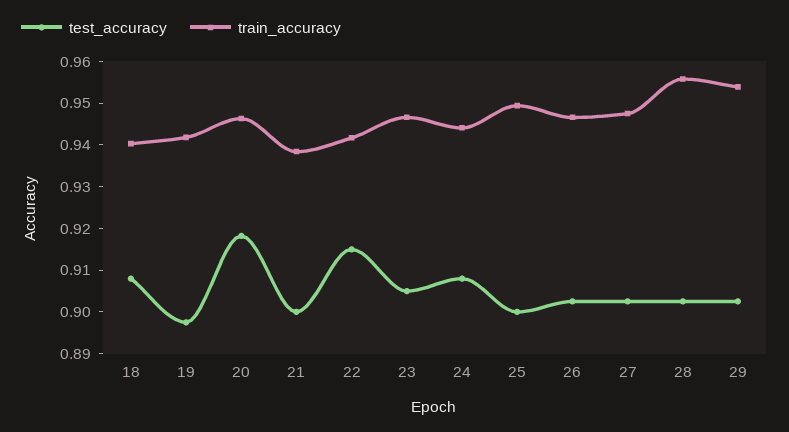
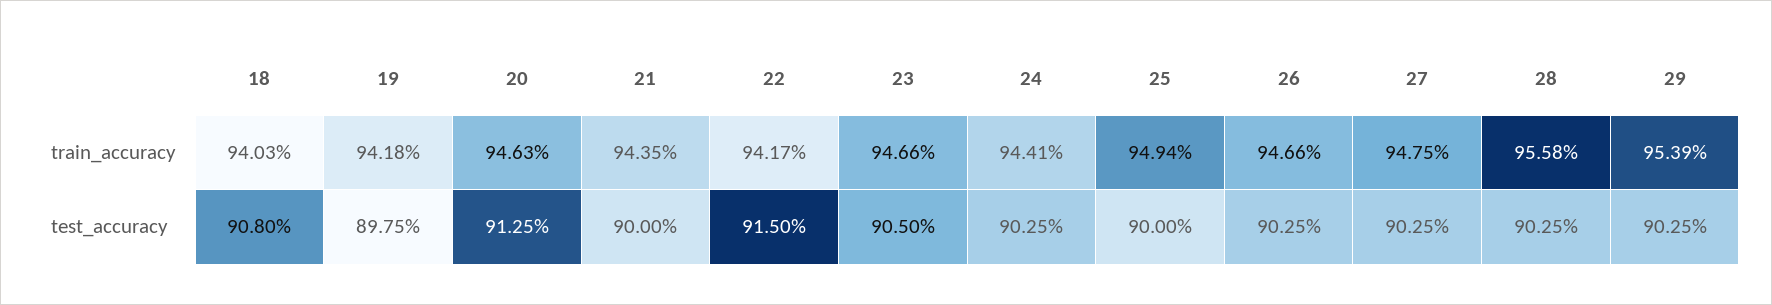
test_accuracy, 20: 0.918 -> 0.9125
train_accuracy, 21: 0.938 -> 0.9435
test_accuracy, 24: 0.908 -> 0.9025

